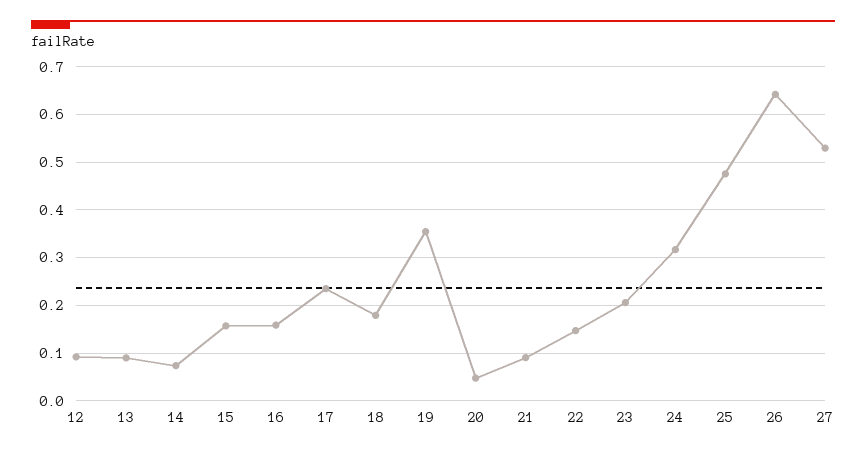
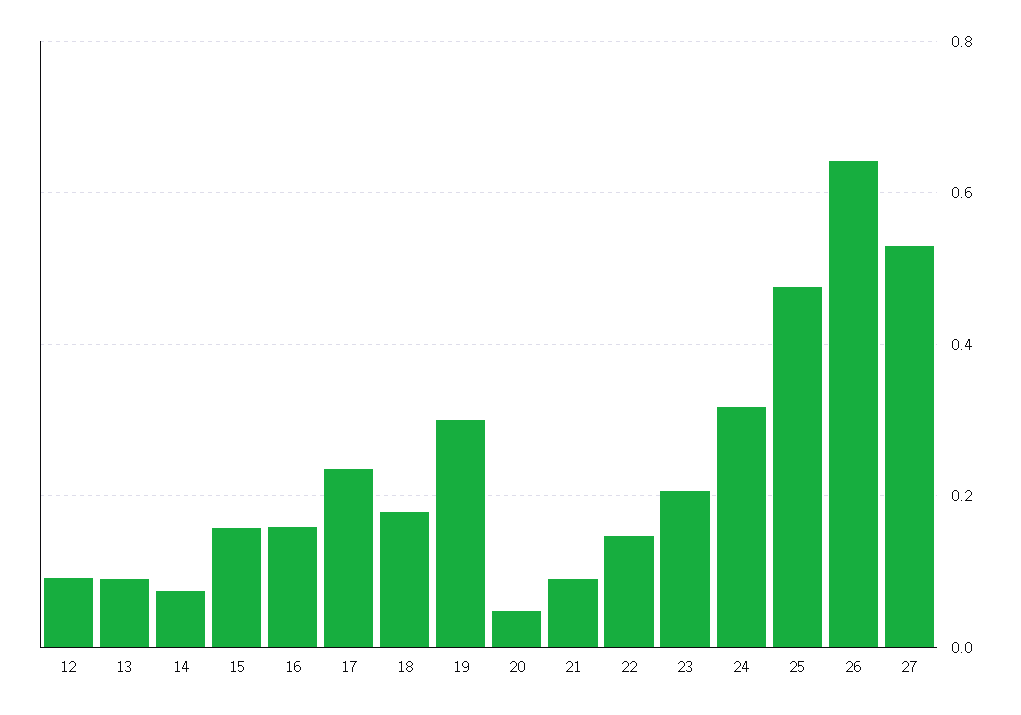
19: 0.36 -> 0.3

